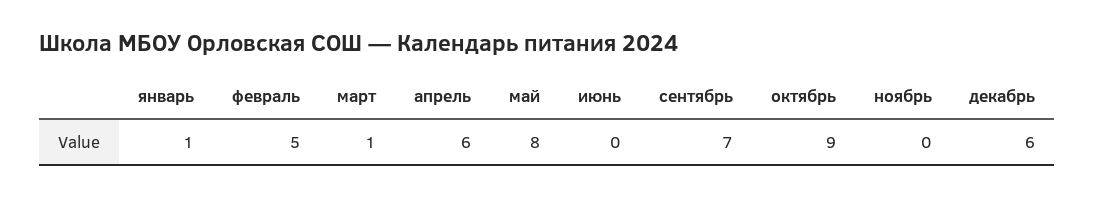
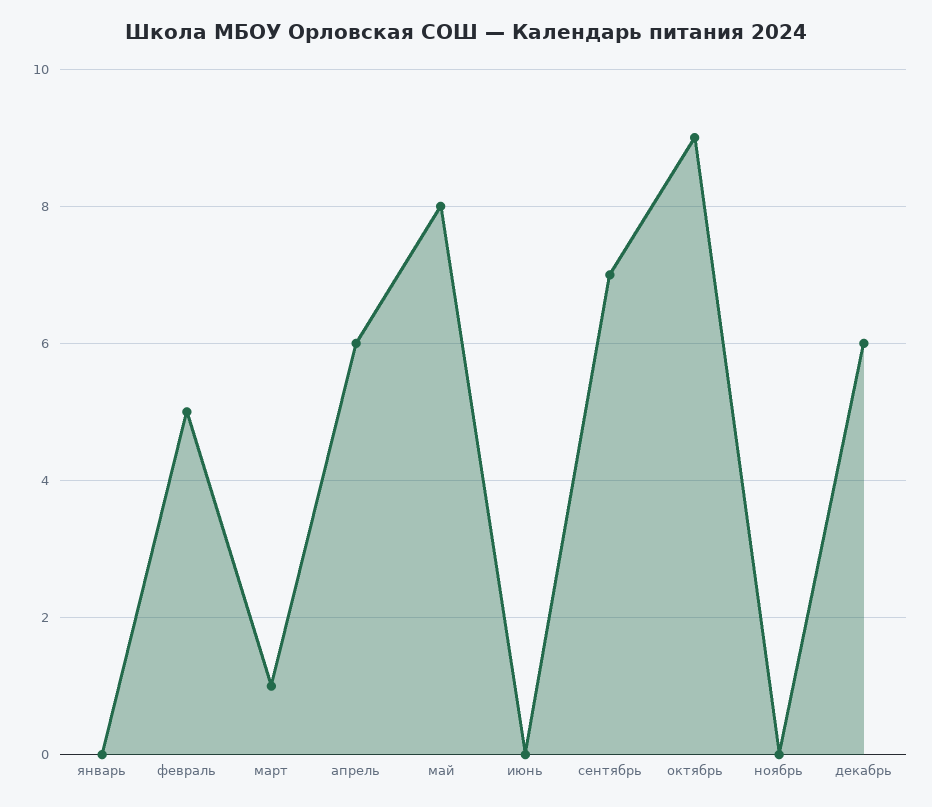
январь: 1 -> 0

